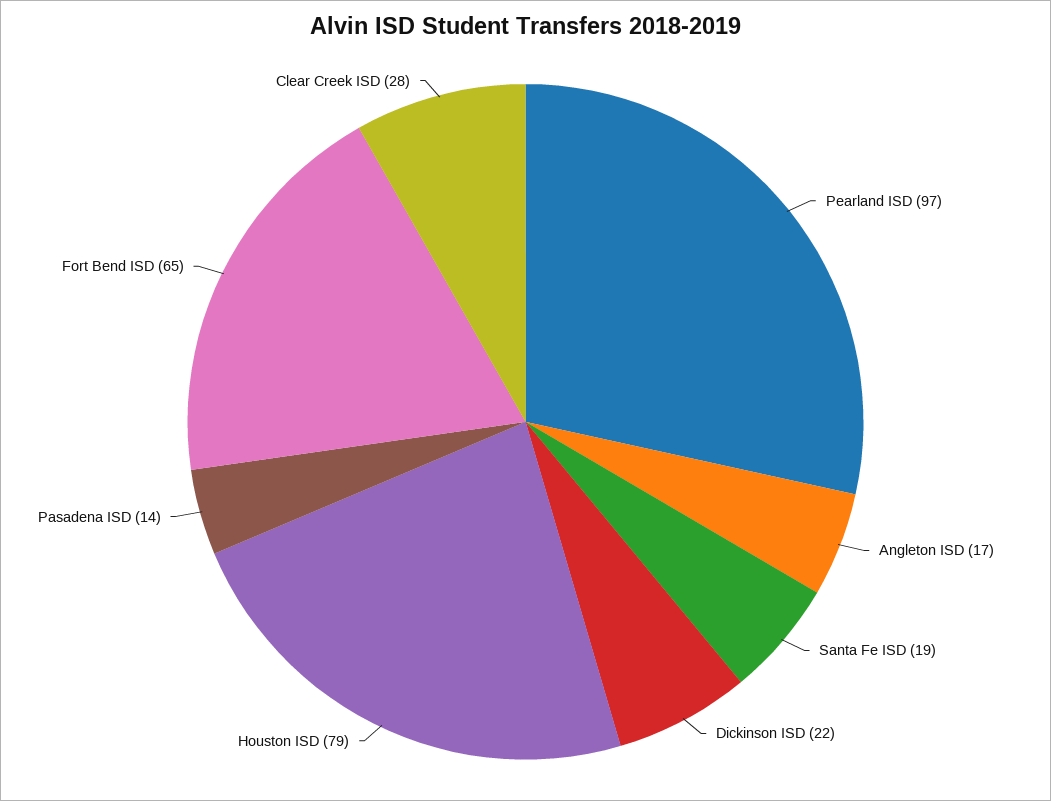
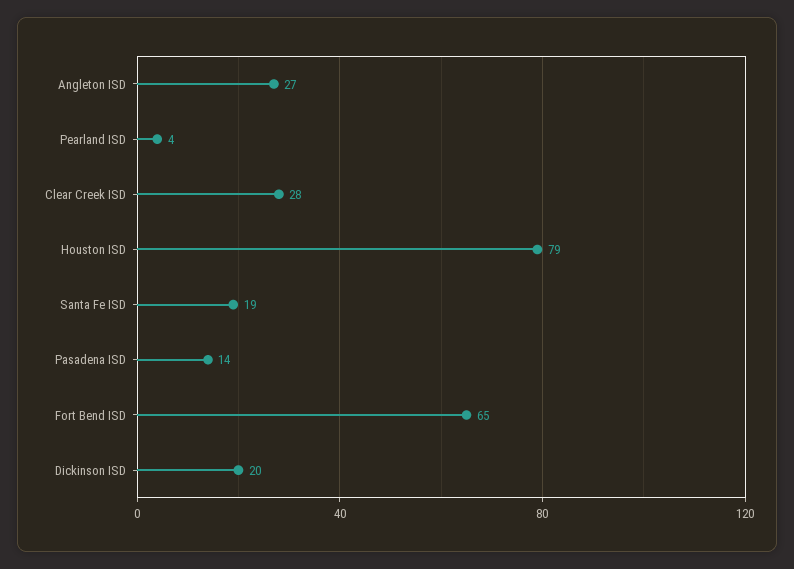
Pearland ISD: 97 -> 4
Angleton ISD: 17 -> 27
Dickinson ISD: 22 -> 20

